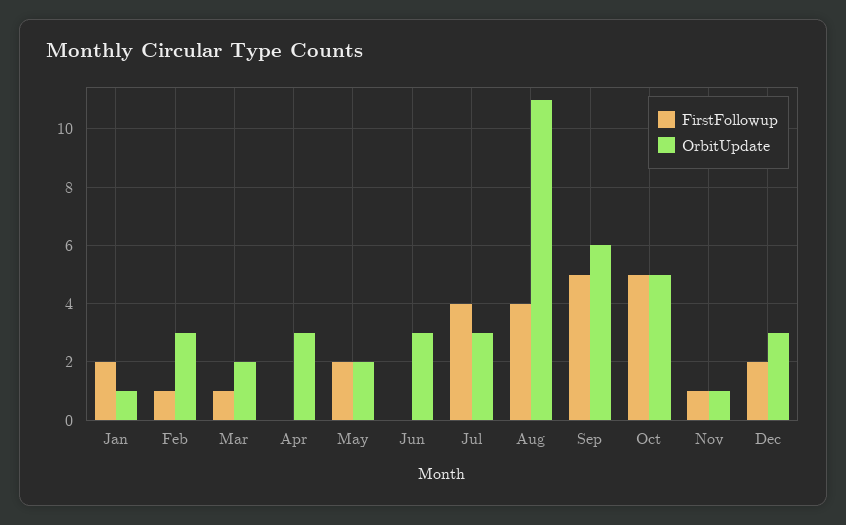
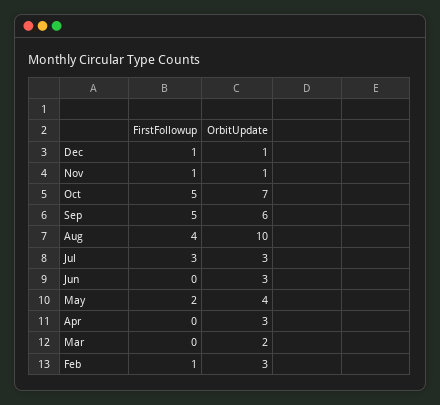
FirstFollowup, Jan: 2 -> none
OrbitUpdate, Jan: 1 -> none
FirstFollowup, Mar: 1 -> 0
OrbitUpdate, May: 2 -> 4
FirstFollowup, Jul: 4 -> 3
OrbitUpdate, Aug: 11 -> 10
OrbitUpdate, Oct: 5 -> 7
FirstFollowup, Dec: 2 -> 1
OrbitUpdate, Dec: 3 -> 1

